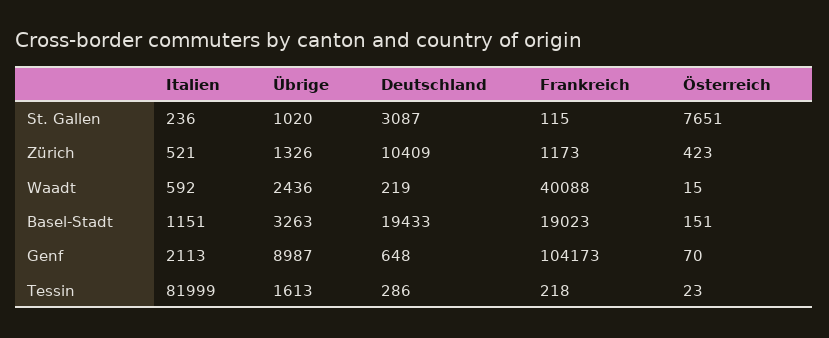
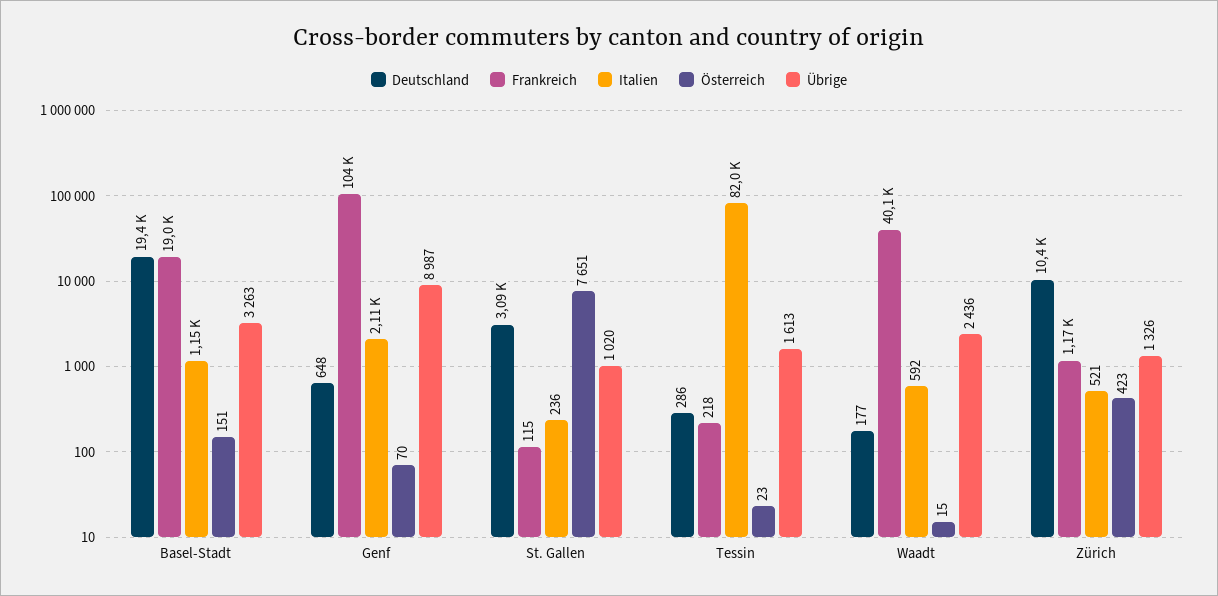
Deutschland, Waadt: 219 -> 177

